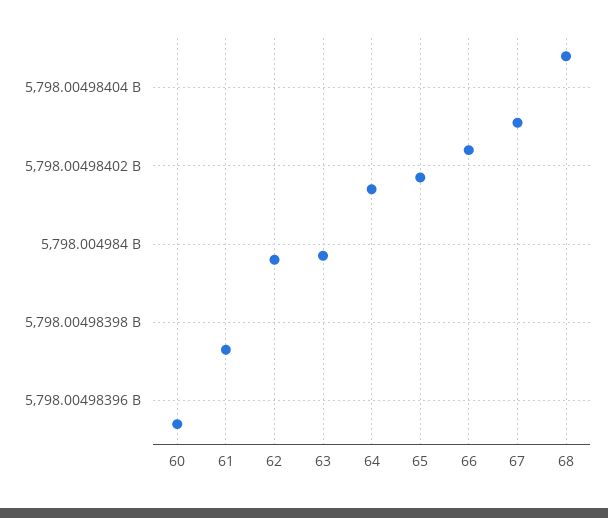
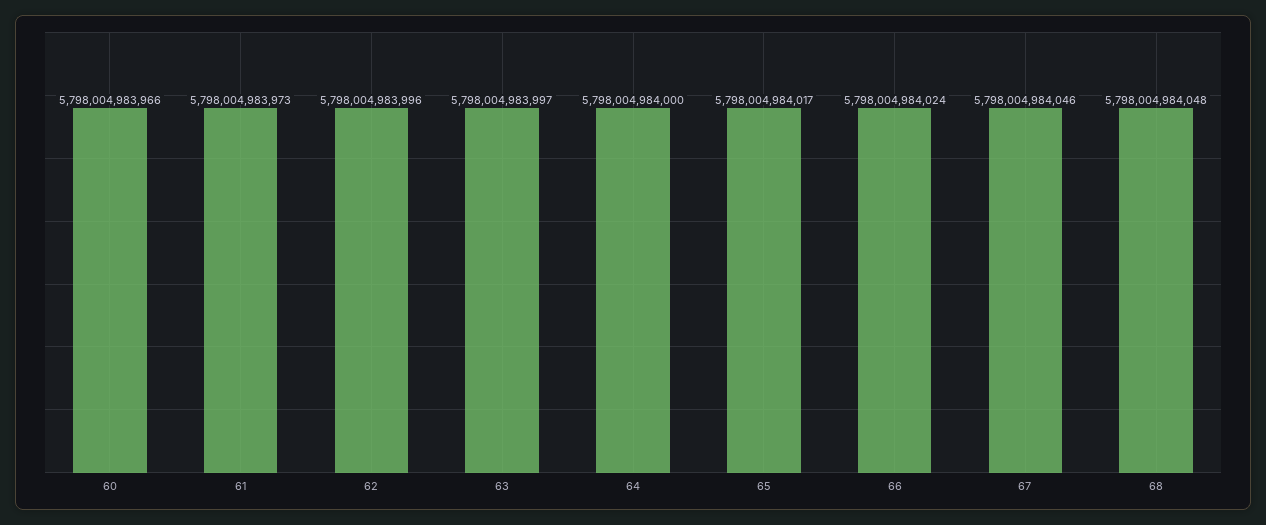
60: 5798004983955 -> 5798004983966
64: 5798004984015 -> 5798004984000
67: 5798004984030 -> 5798004984046

